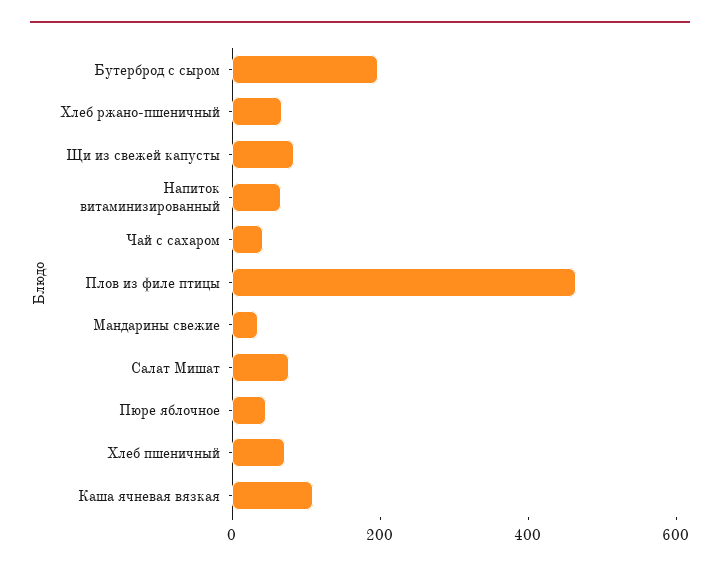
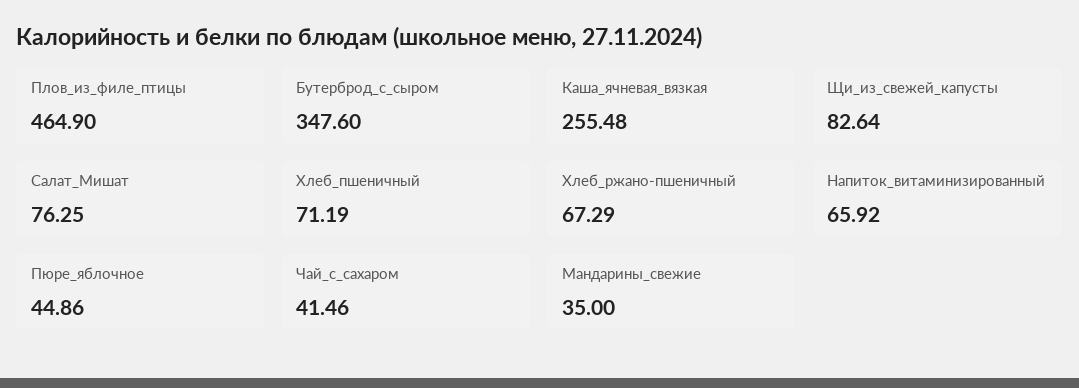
Бутерброд с сыром: 200 -> 347.6
Каша ячневая вязкая: 100 -> 255.48

